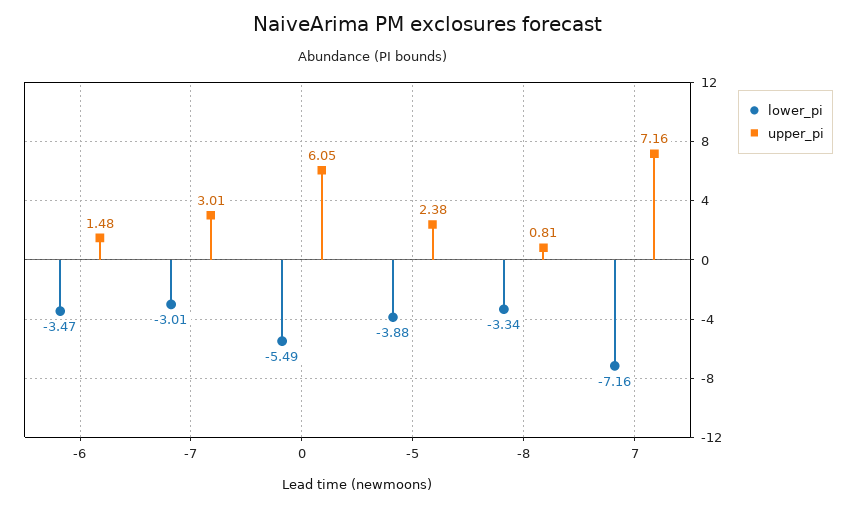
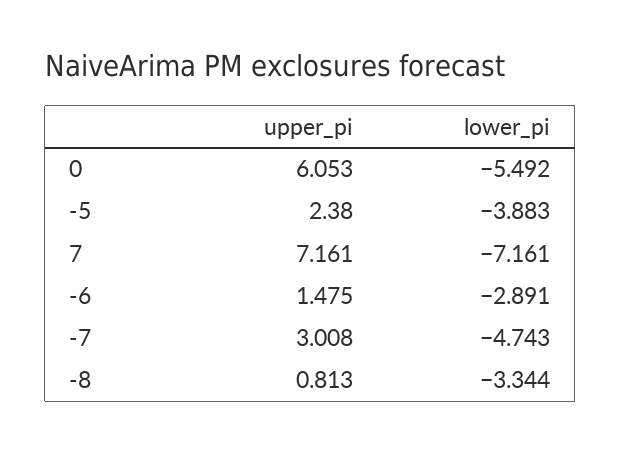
lower_pi, -6: -3.47 -> -2.891
lower_pi, -7: -3.01 -> -4.743

